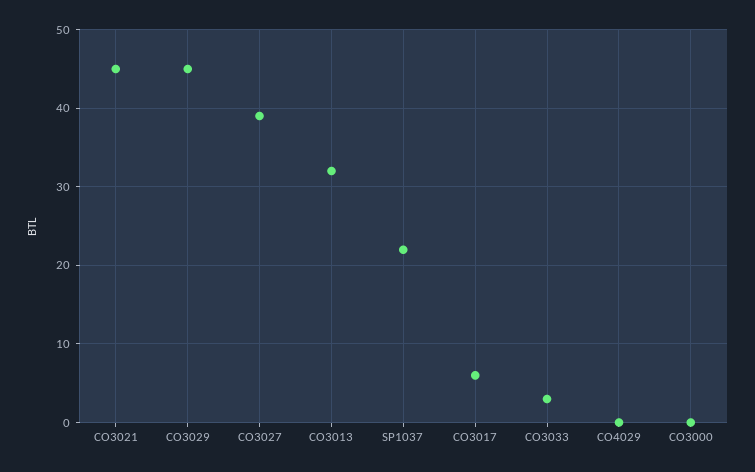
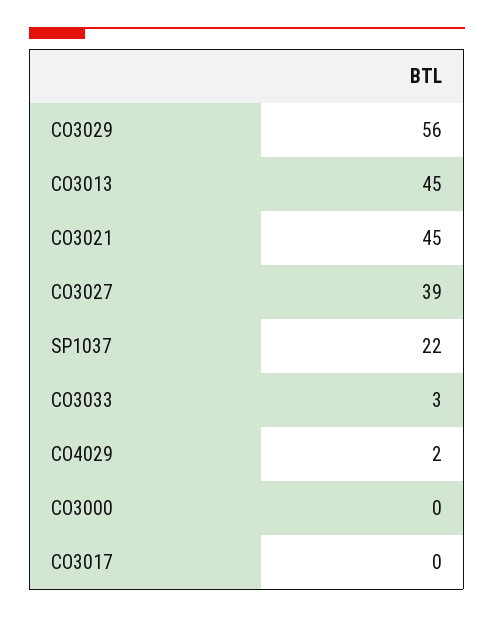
CO3029: 45 -> 56
CO3013: 32 -> 45
CO3017: 6 -> 0
CO4029: 0 -> 2

